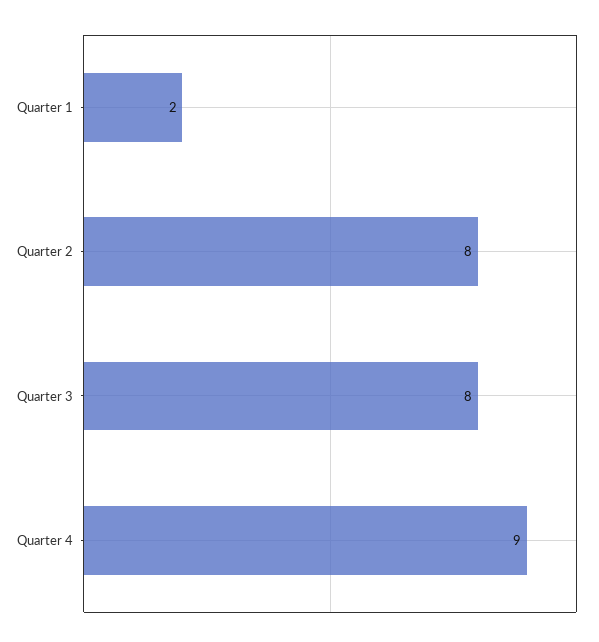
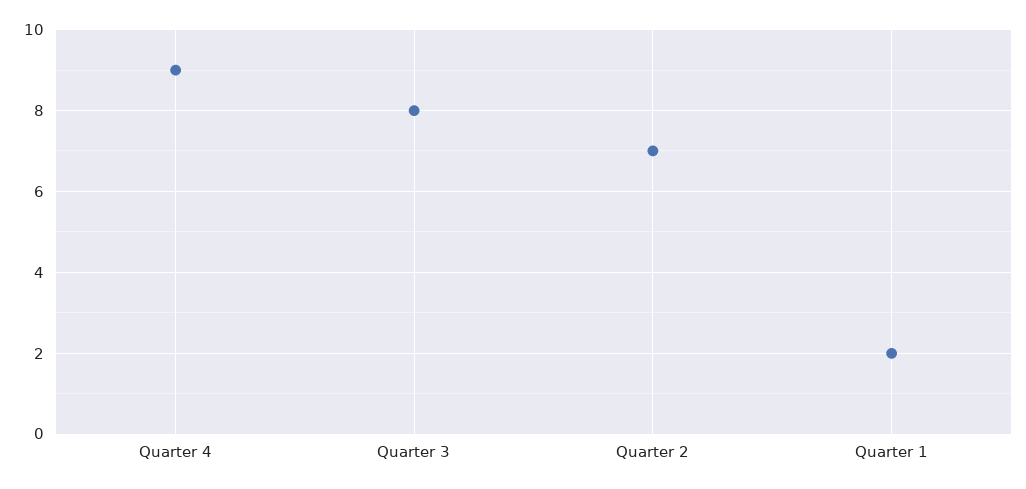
Quarter 2: 8 -> 7

